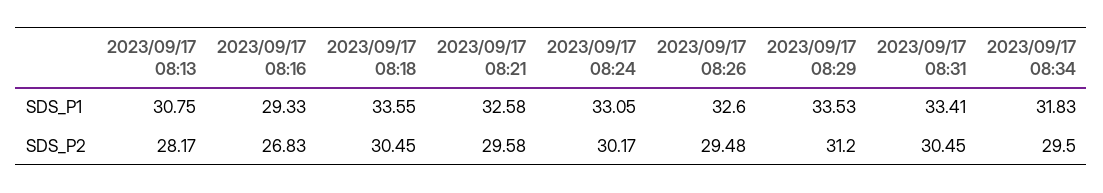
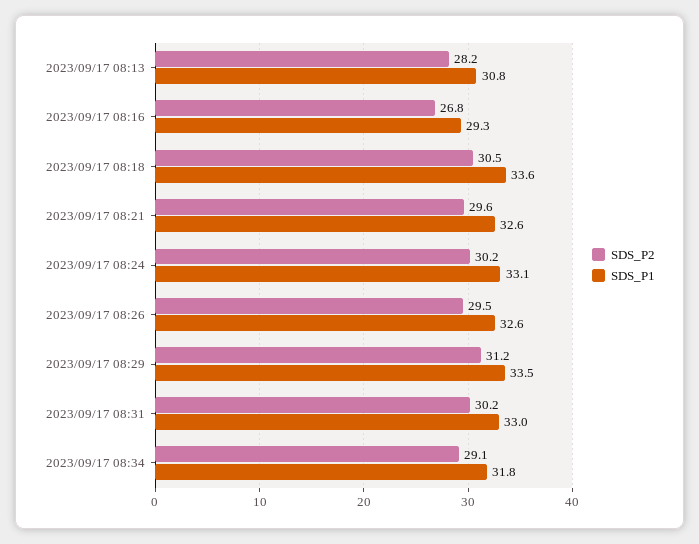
SDS_P1, 2023/09/17 08:31: 33.41 -> 33
SDS_P2, 2023/09/17 08:31: 30.45 -> 30.2
SDS_P2, 2023/09/17 08:34: 29.5 -> 29.1

